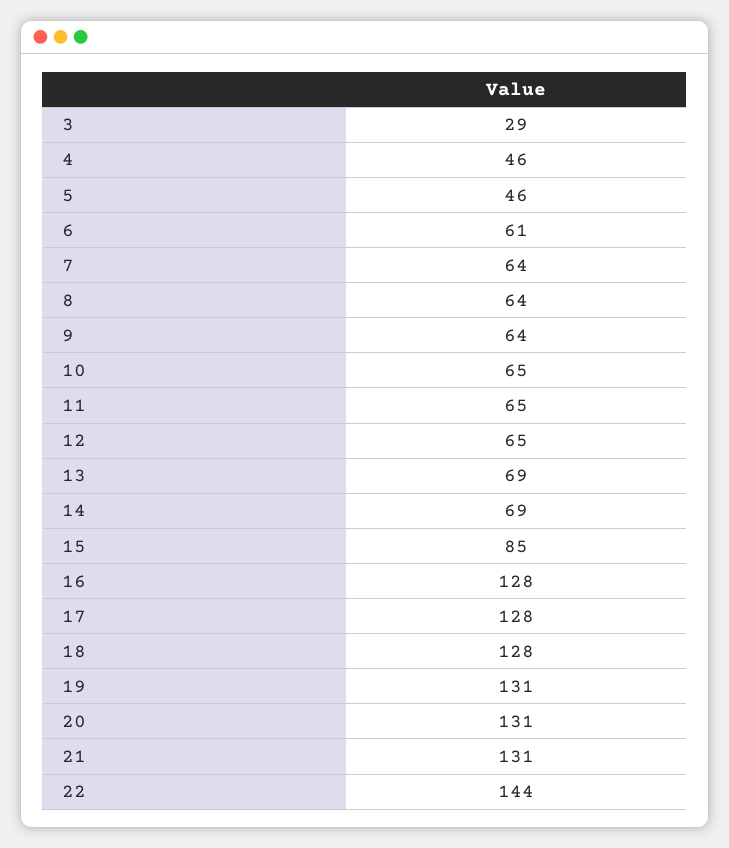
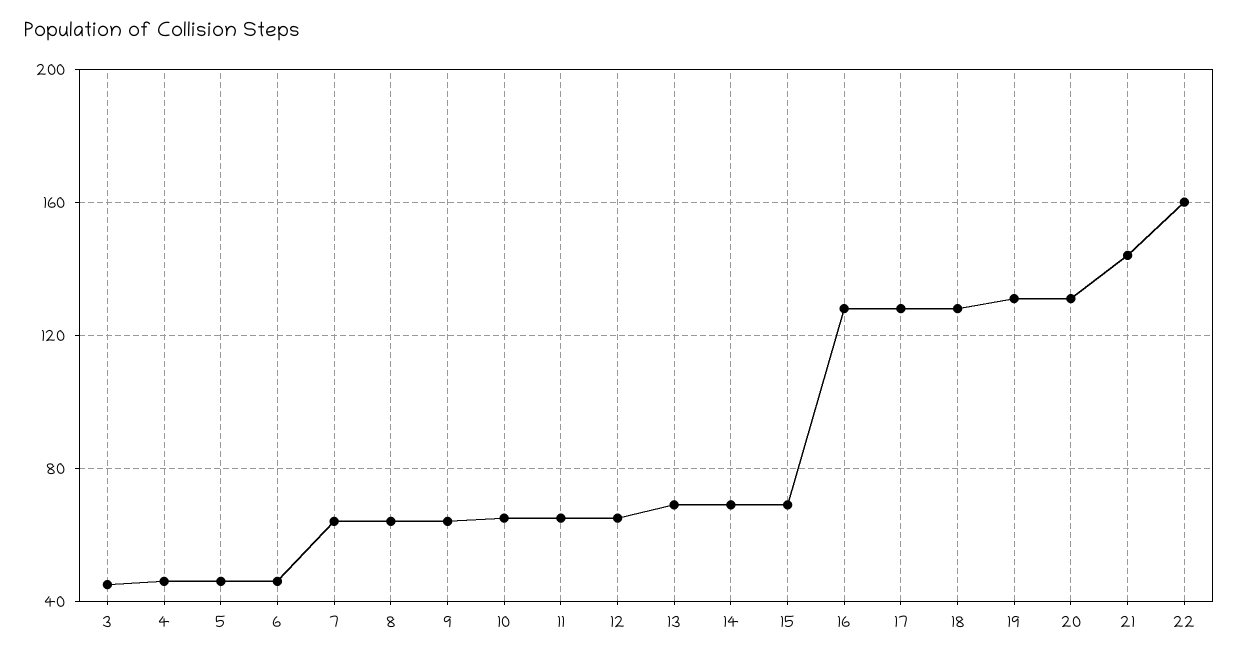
3: 29 -> 45
6: 61 -> 45
15: 85 -> 70
21: 131 -> 145
22: 144 -> 160

